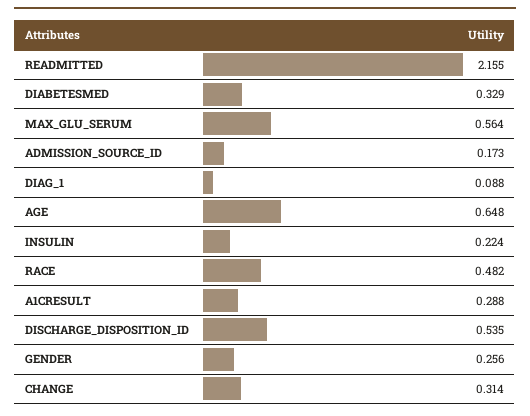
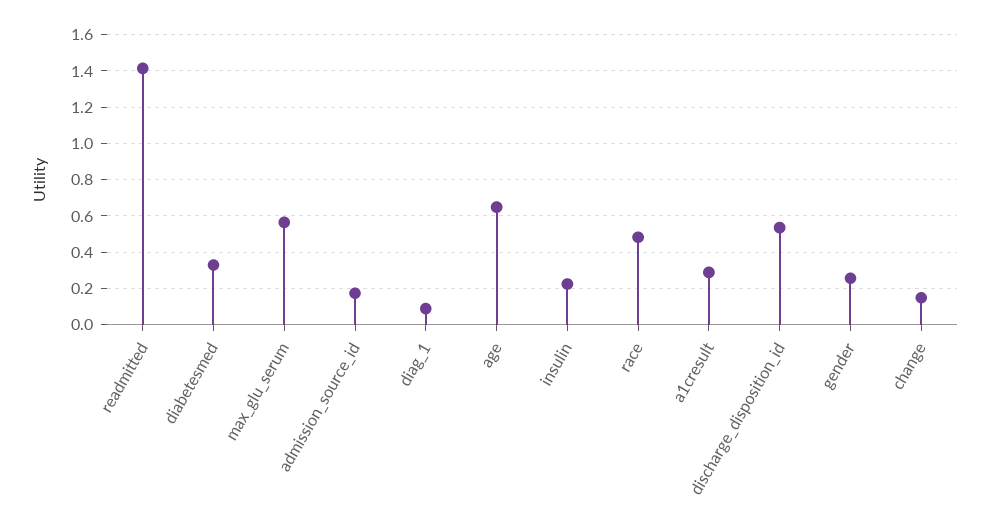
READMITTED: 2.155 -> 1.4
CHANGE: 0.314 -> 0.15

